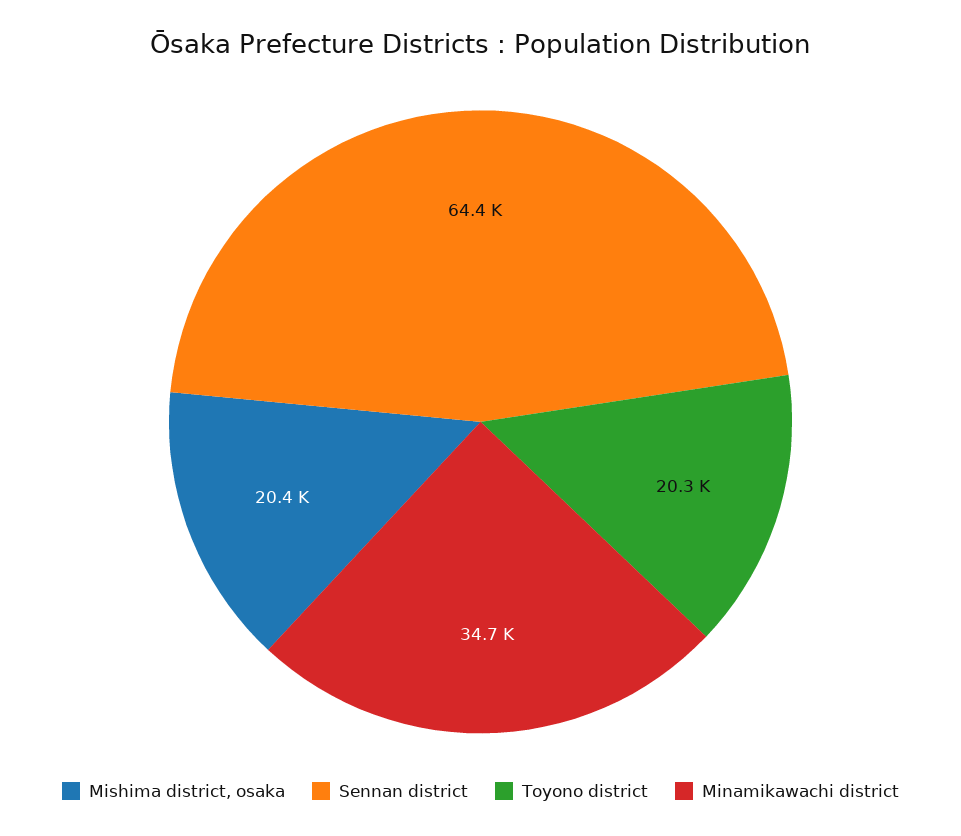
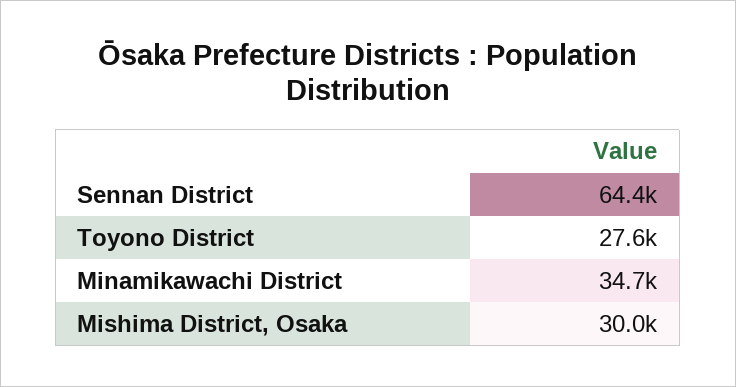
Mishima district, osaka: 20400 -> 30000
Toyono district: 20300 -> 27600

